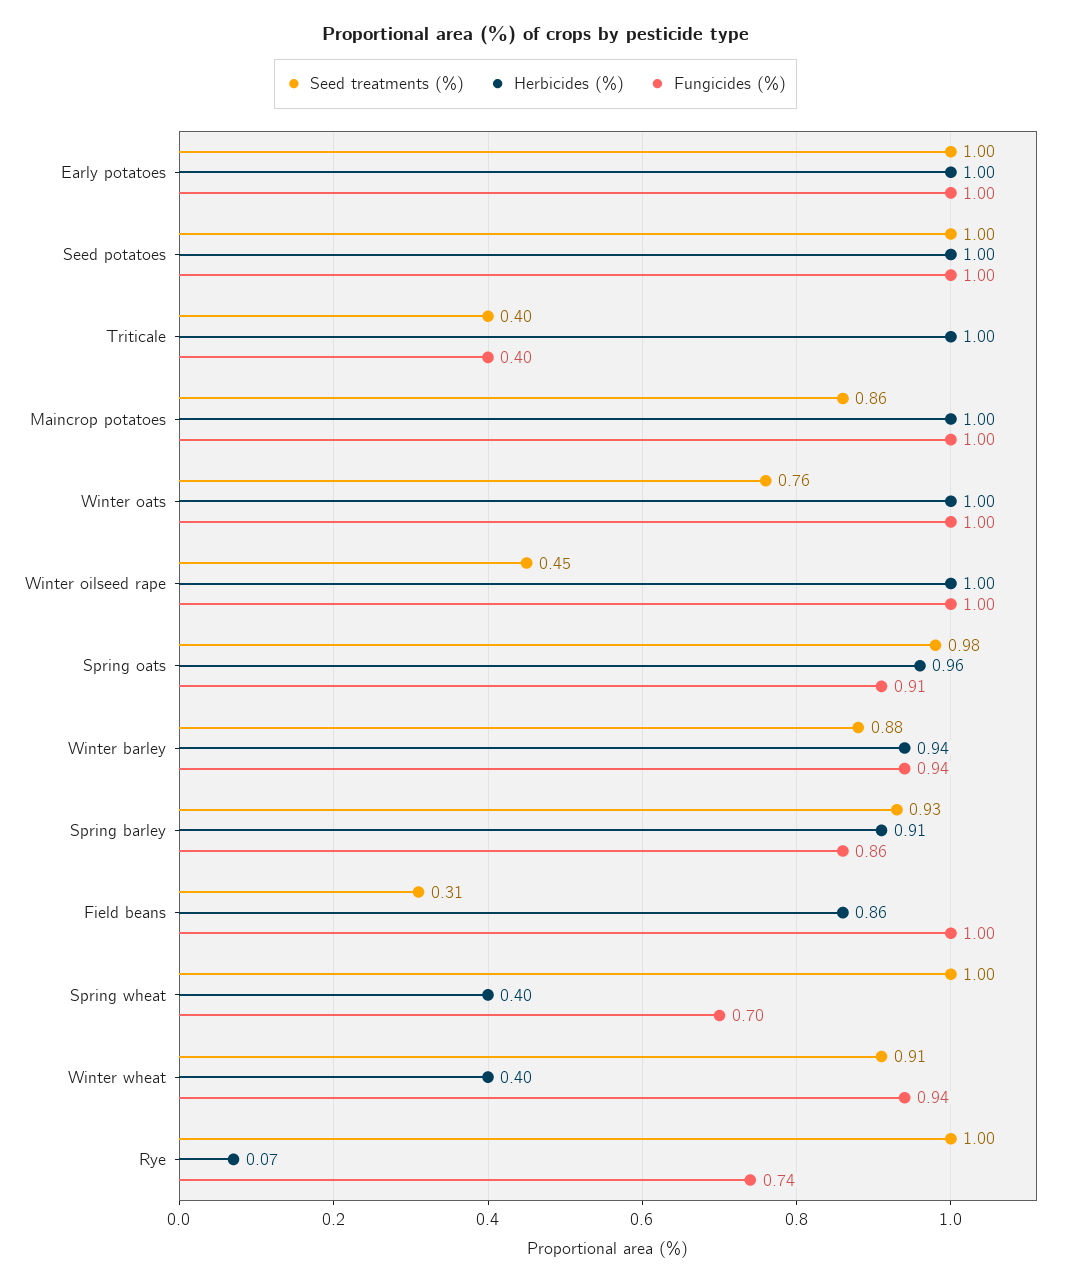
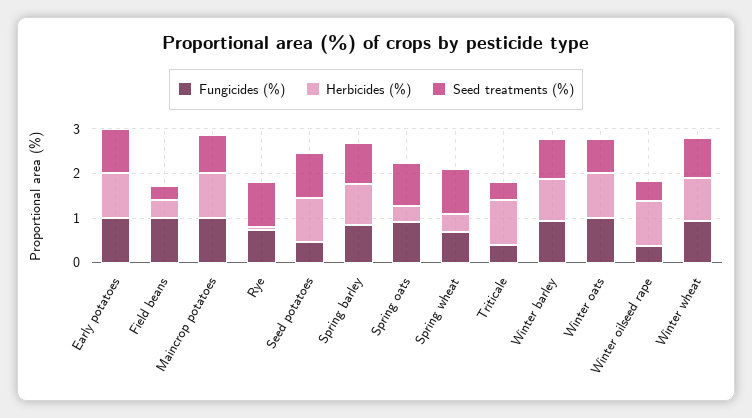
Fungicides (%), Seed potatoes: 1 -> 0.4
Fungicides (%), Winter oilseed rape: 1 -> 0.4
Herbicides (%), Spring oats: 0.96 -> 0.4
Herbicides (%), Field beans: 0.86 -> 0.4
Herbicides (%), Winter wheat: 0.4 -> 1

